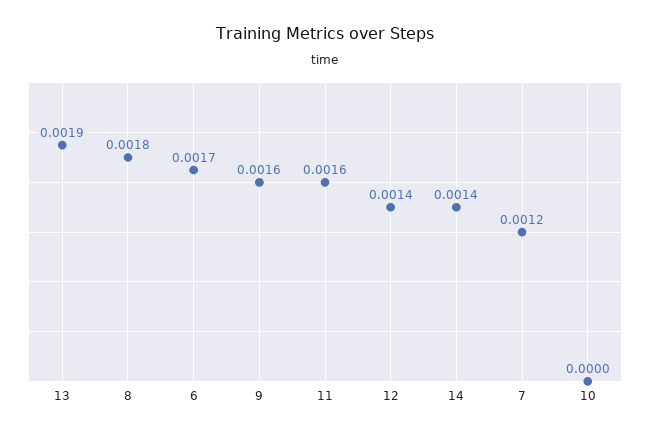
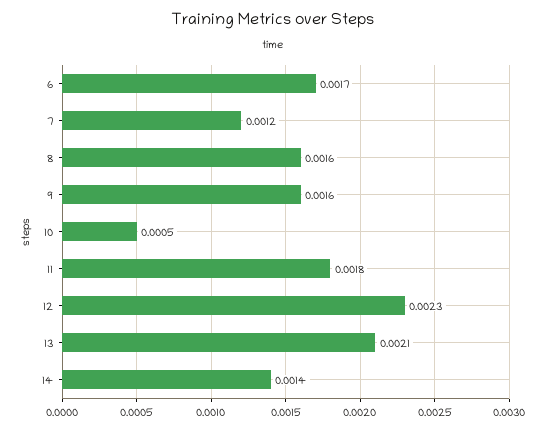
13: 0.0019 -> 0.0021
8: 0.0018 -> 0.0016
11: 0.0016 -> 0.0018
12: 0.0014 -> 0.0023
10: 0 -> 0.0005

